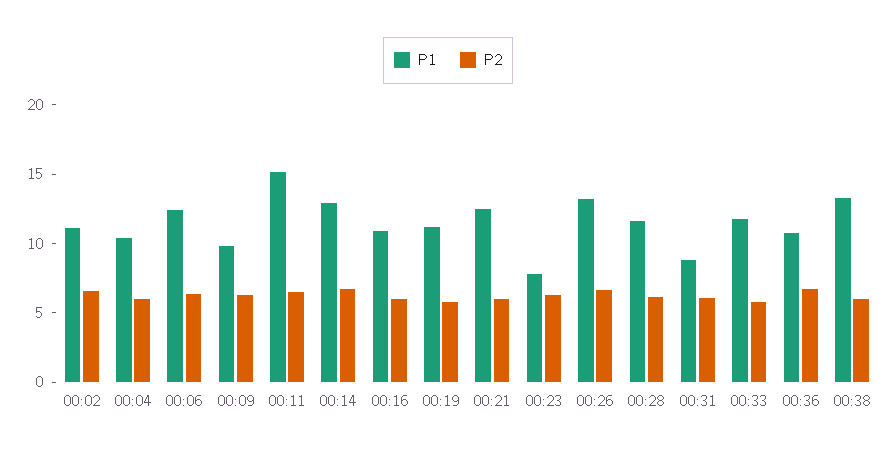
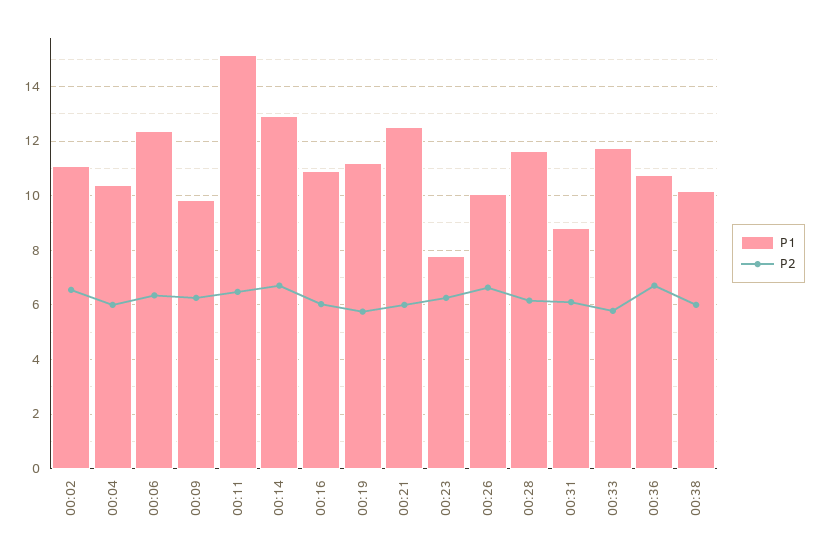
P1, 00:26: 13 -> 10
P1, 00:38: 13 -> 10.25

